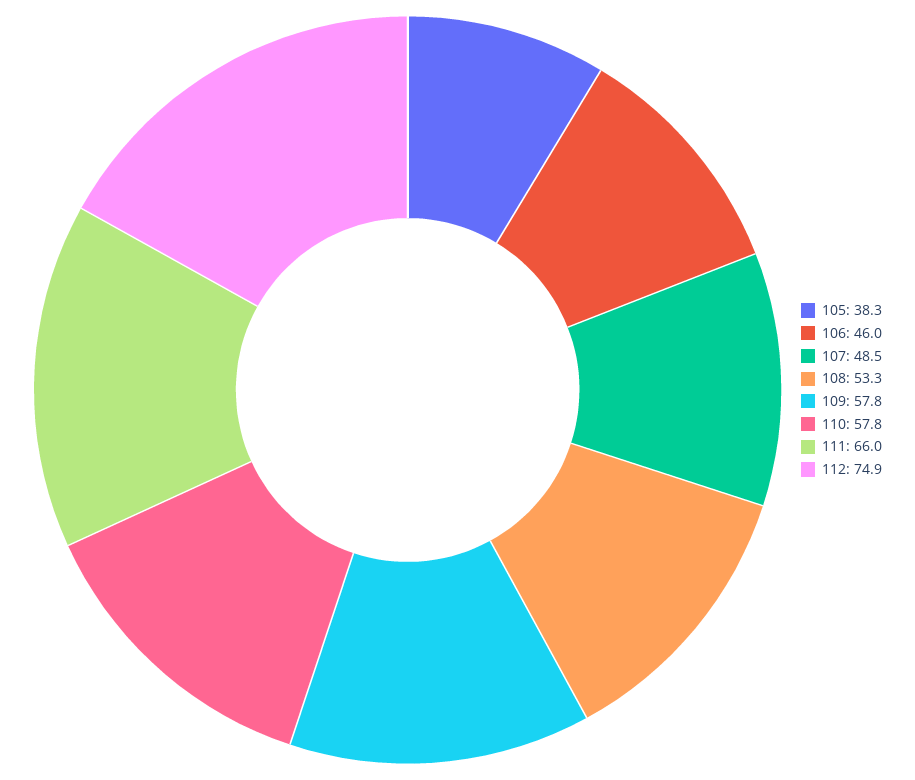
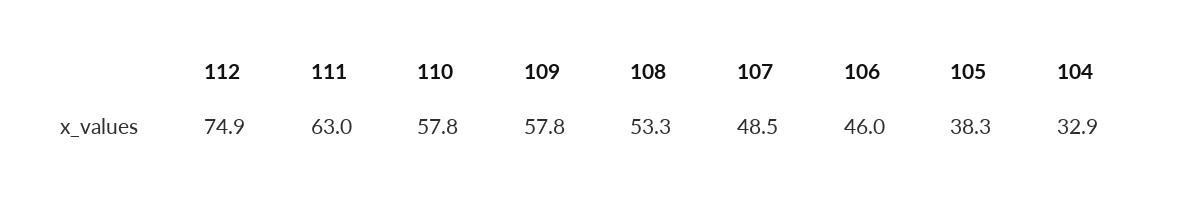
111: 66 -> 63
104: none -> 32.9

